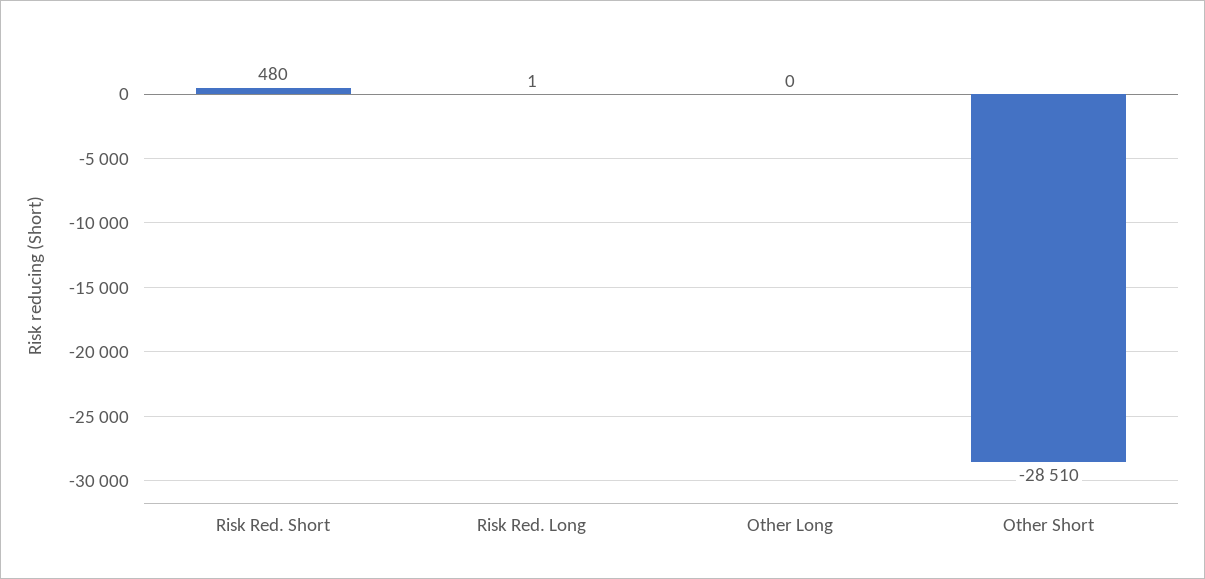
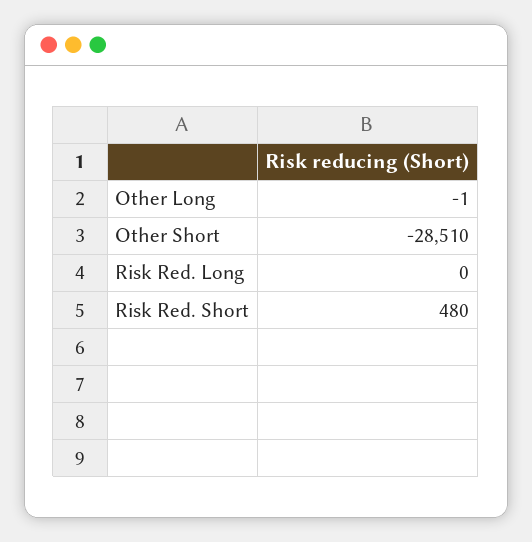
Risk Red. Long: 1 -> 0
Other Long: 0 -> -1

